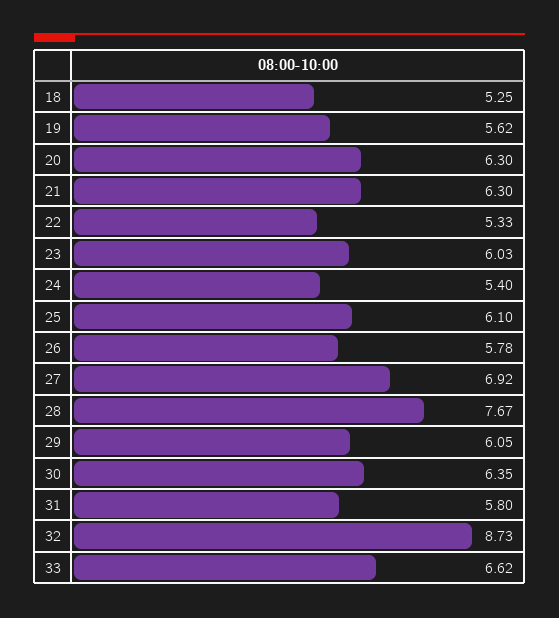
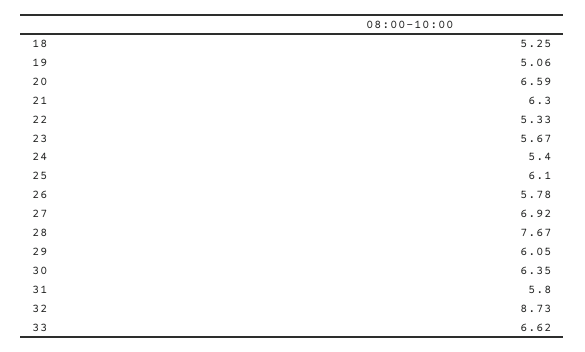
19: 5.62 -> 5.06
20: 6.3 -> 6.59
23: 6.03 -> 5.67

